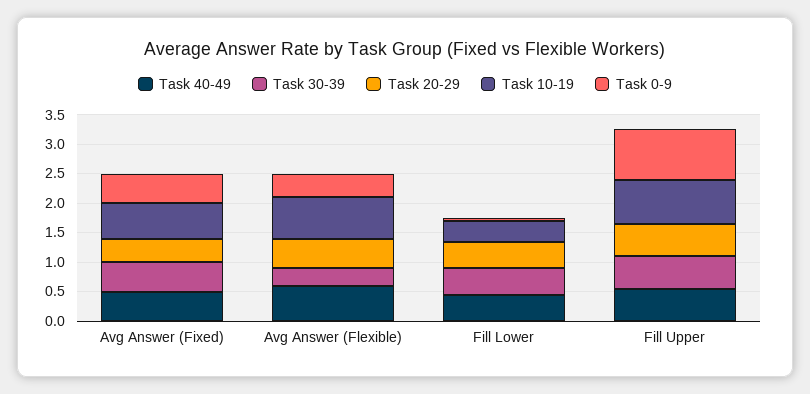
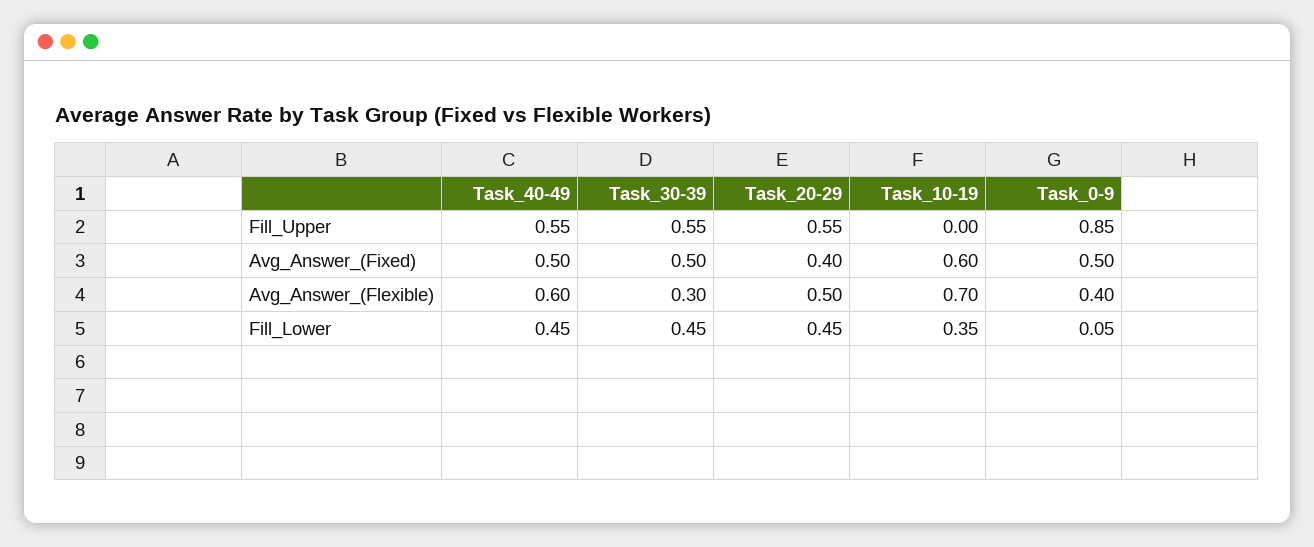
Task 10-19, Fill Upper: 0.75 -> 0

